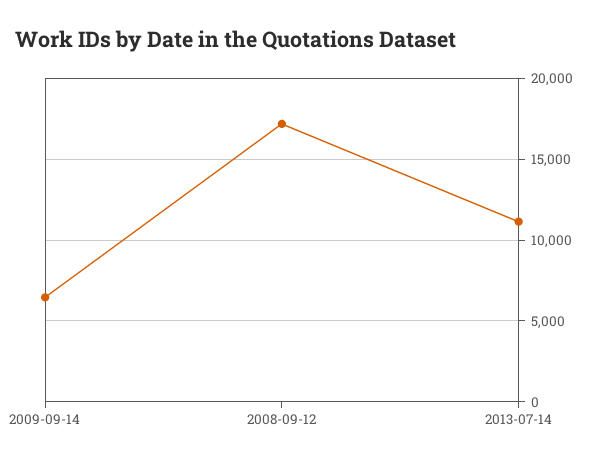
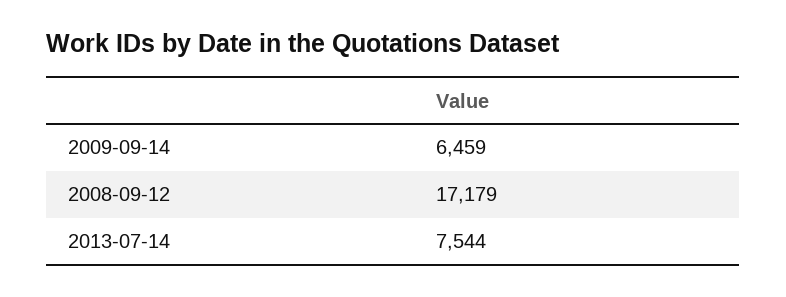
2013-07-14: 11000 -> 7544

